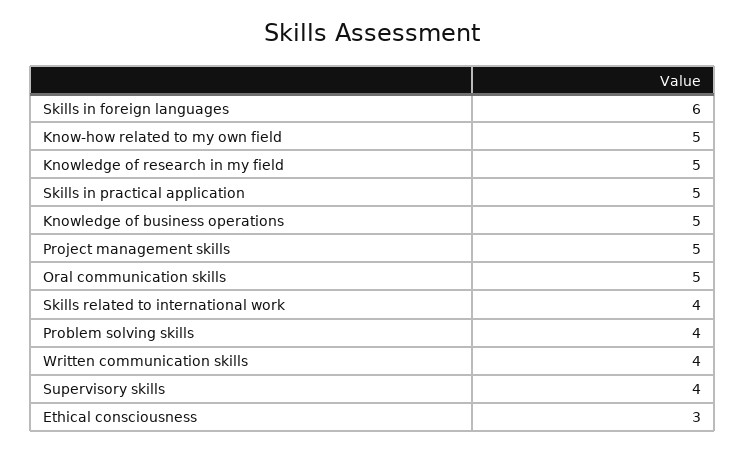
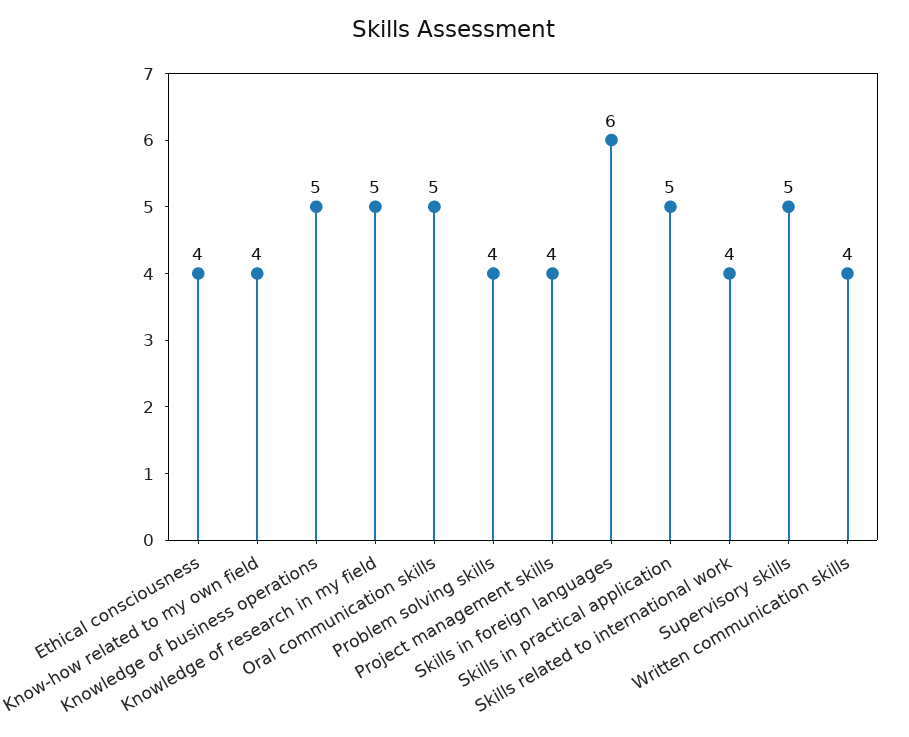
Know-how related to my own field: 5 -> 4
Project management skills: 5 -> 4
Supervisory skills: 4 -> 5
Ethical consciousness: 3 -> 4

